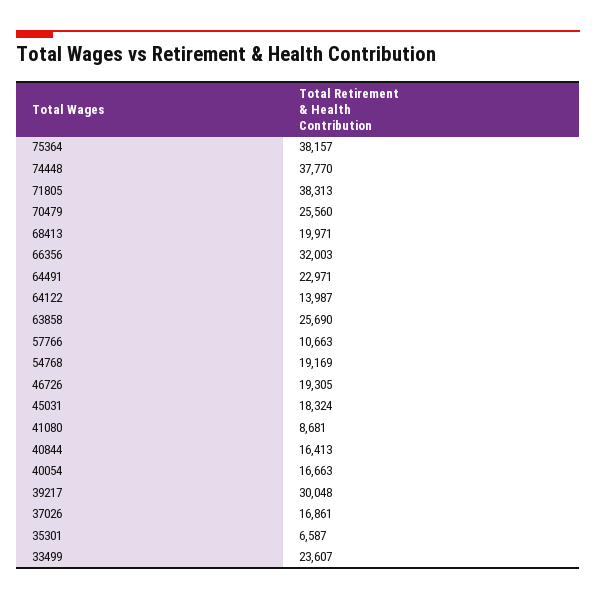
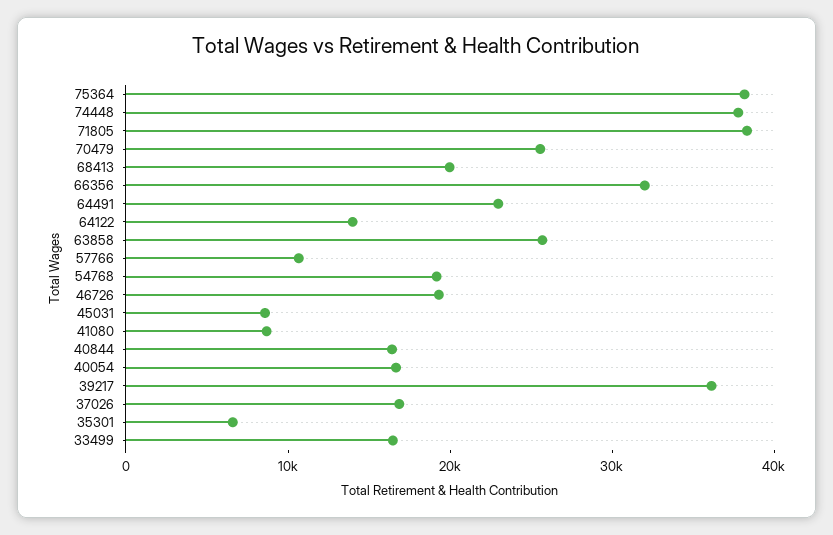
45031: 18324 -> 8000
39217: 30048 -> 36000
33499: 23607 -> 16000

